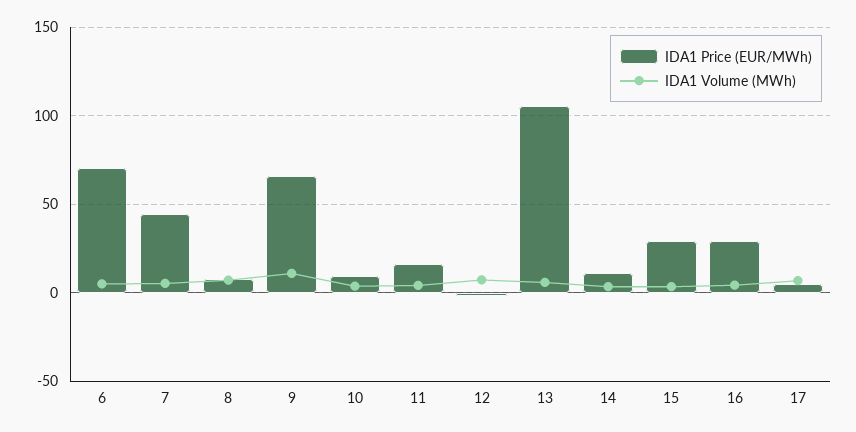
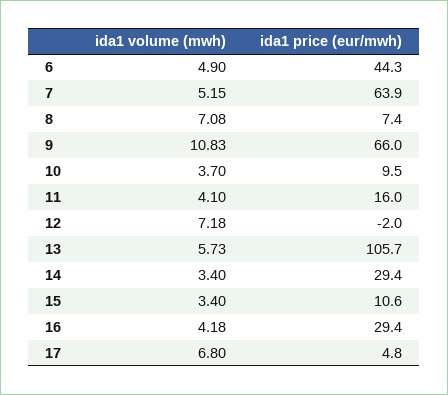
IDA1 Price (EUR/MWh), 6: 70 -> 44.3
IDA1 Price (EUR/MWh), 7: 45 -> 63.9
IDA1 Price (EUR/MWh), 14: 10 -> 29.4
IDA1 Price (EUR/MWh), 15: 30 -> 10.6

